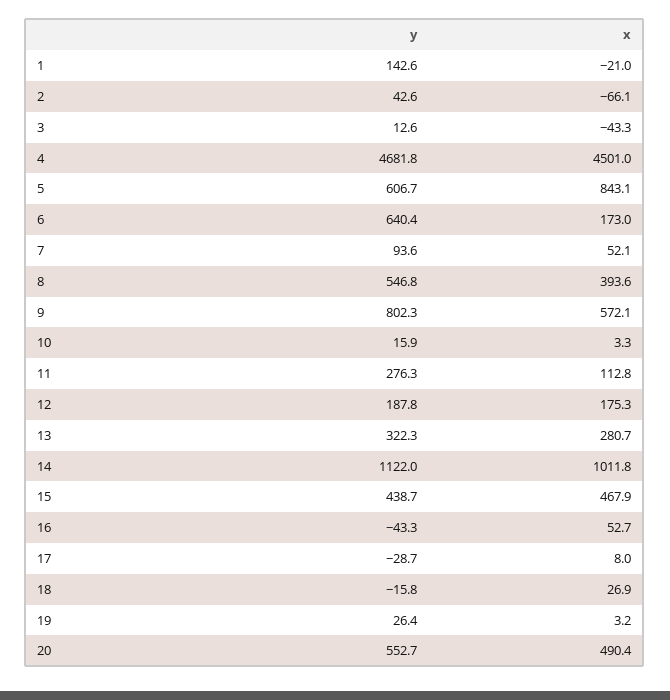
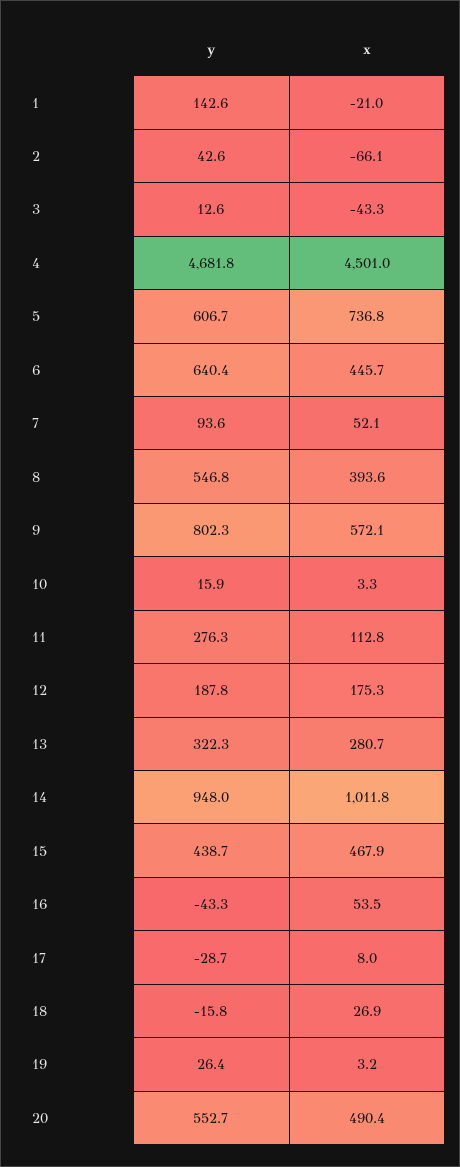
x, 5: 843.1 -> 736.8
x, 6: 173 -> 445.7
y, 14: 1122 -> 948
x, 16: 52.7 -> 53.5

